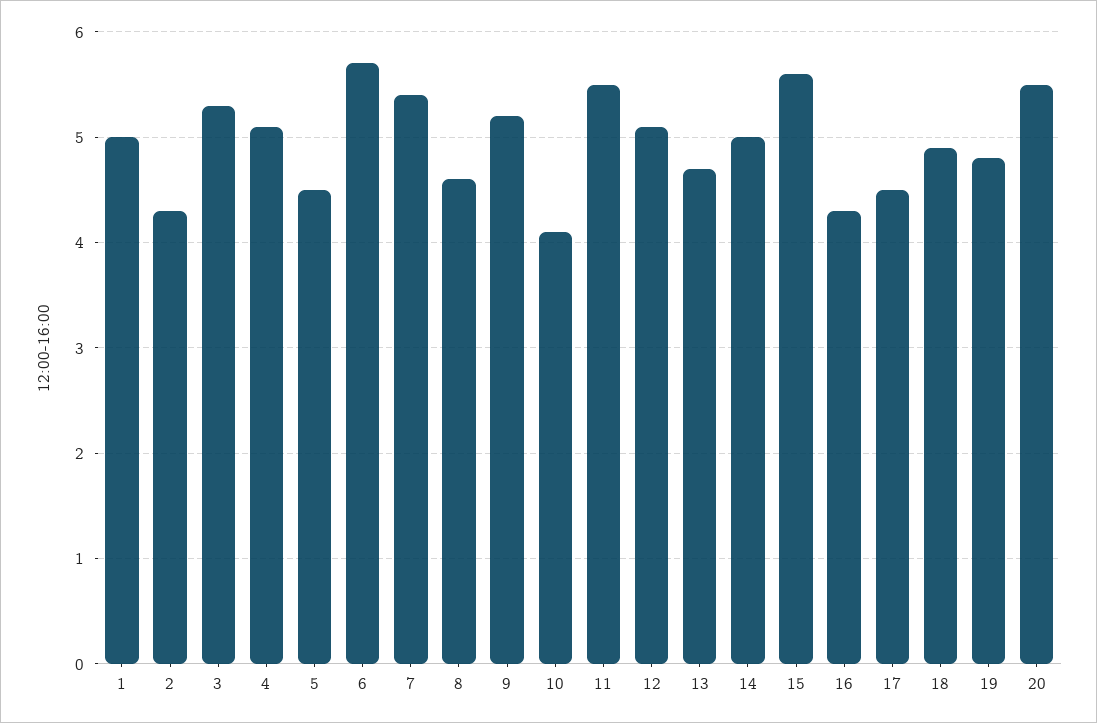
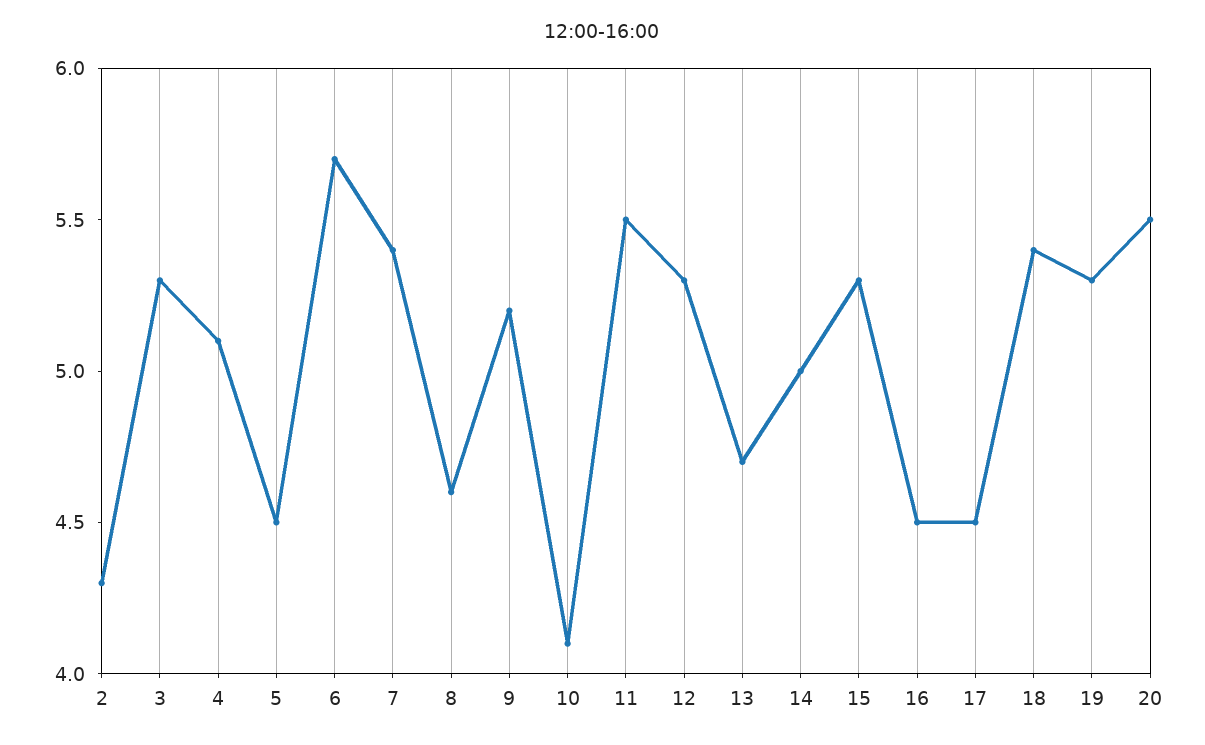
1: 5 -> none
12: 5.1 -> 5.3
15: 5.6 -> 5.3
16: 4.3 -> 4.5
18: 4.9 -> 5.4
19: 4.8 -> 5.3

